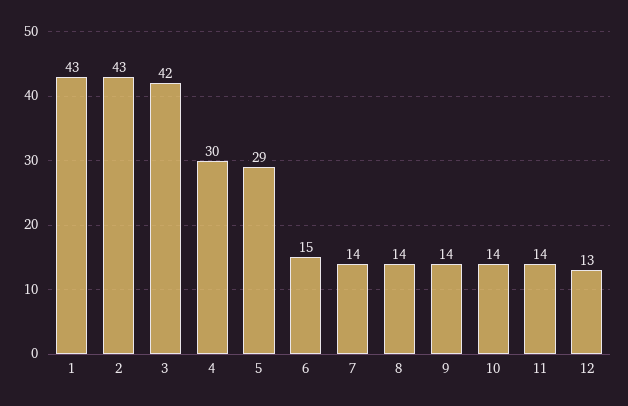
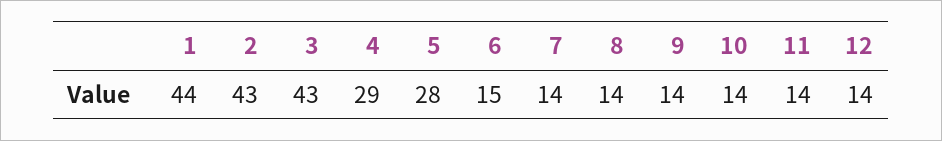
1: 43 -> 44
3: 42 -> 43
4: 30 -> 29
5: 29 -> 28
12: 13 -> 14

